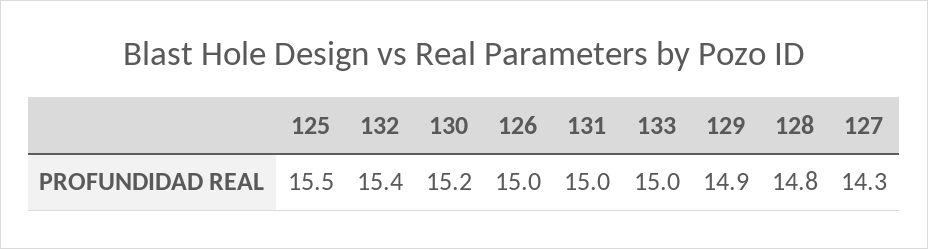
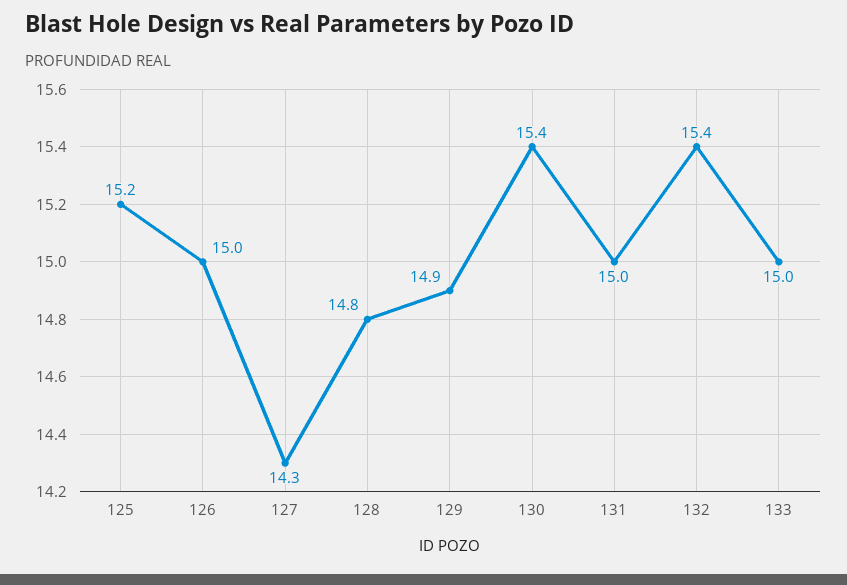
125: 15.5 -> 15.2
130: 15.2 -> 15.4

